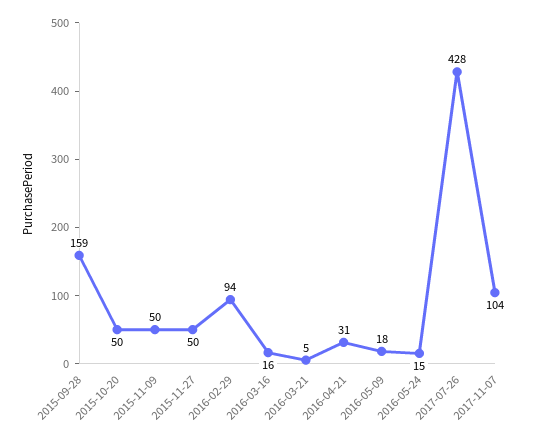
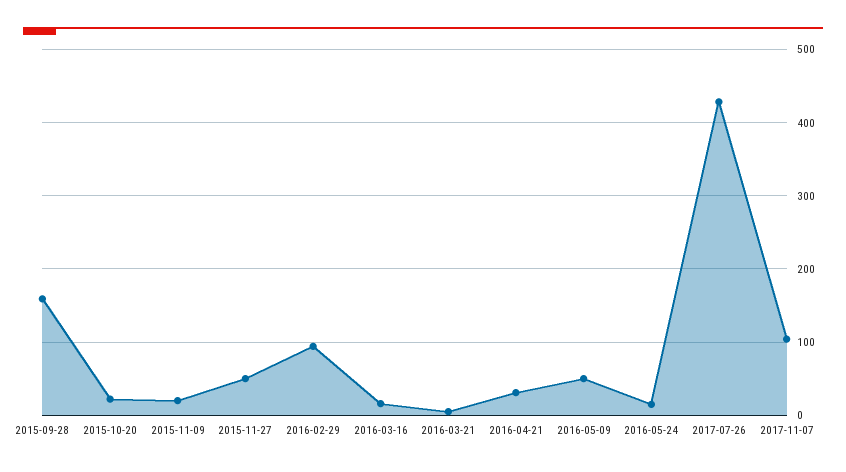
2015-10-20: 50 -> 20
2015-11-09: 50 -> 20
2016-05-09: 18 -> 50

